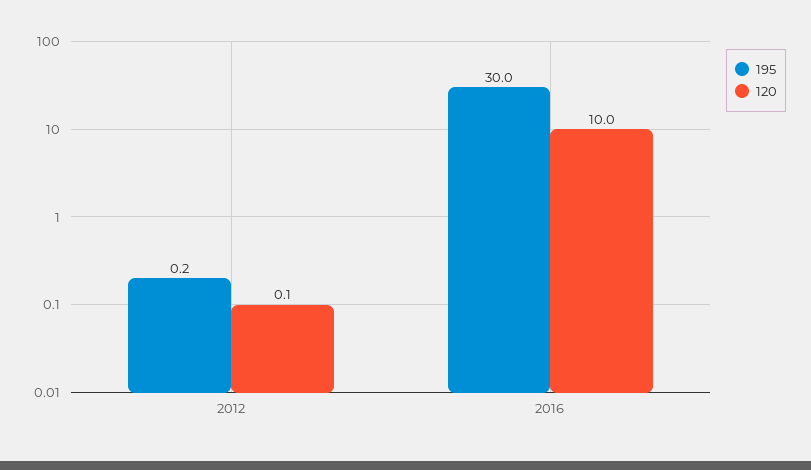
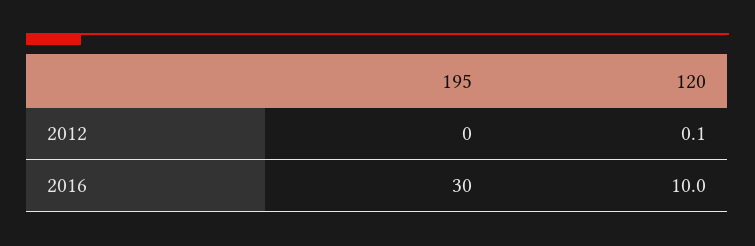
195, 2012: 0.2 -> 0

